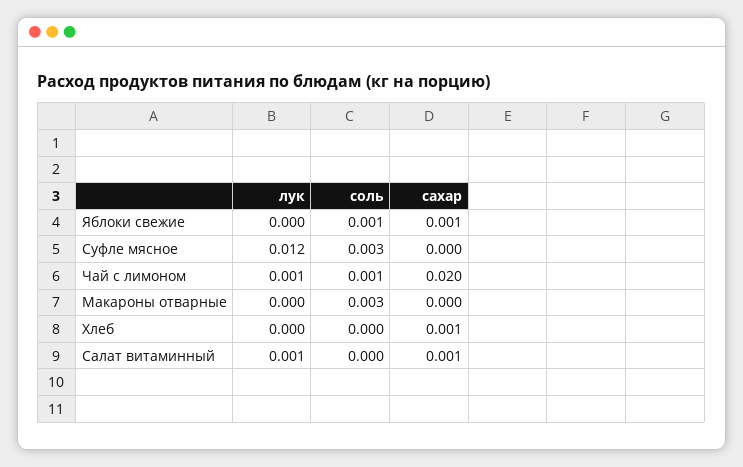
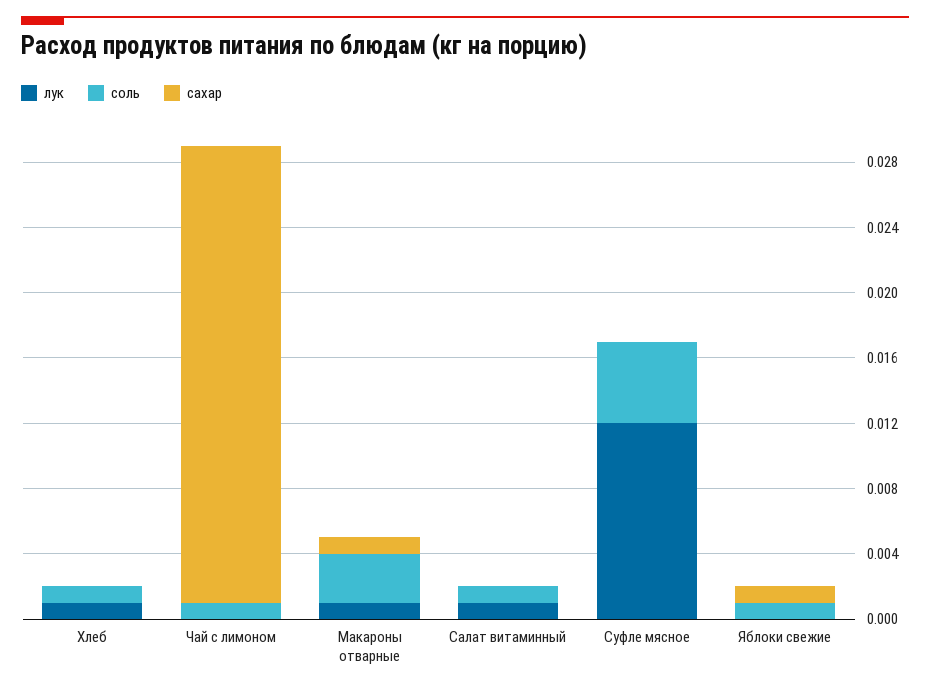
соль, Суфле мясное: 0.003 -> 0.005
лук, Чай с лимоном: 0.001 -> 0
сахар, Чай с лимоном: 0.02 -> 0.028
лук, Макароны отварные: 0 -> 0.001
сахар, Макароны отварные: 0 -> 0.001
лук, Хлеб: 0 -> 0.001
соль, Хлеб: 0 -> 0.001
сахар, Хлеб: 0.001 -> 0
соль, Салат витаминный: 0 -> 0.001
сахар, Салат витаминный: 0.001 -> 0

